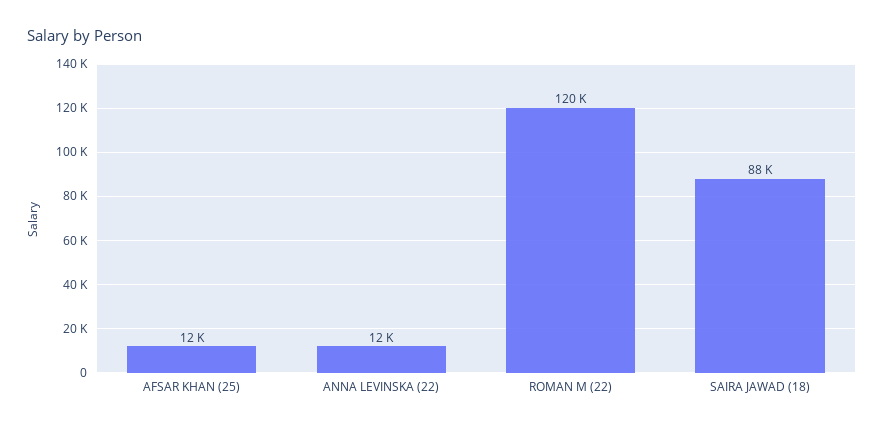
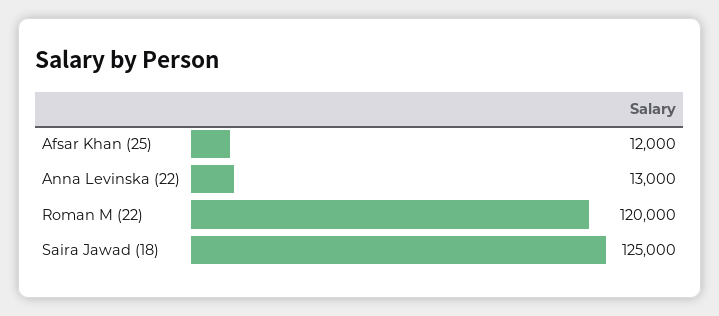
ANNA LEVINSKA (22): 12000 -> 13000
SAIRA JAWAD (18): 88000 -> 125000

